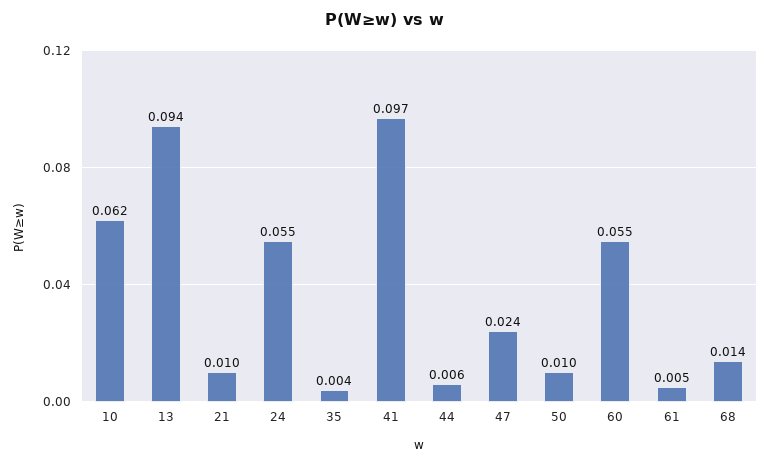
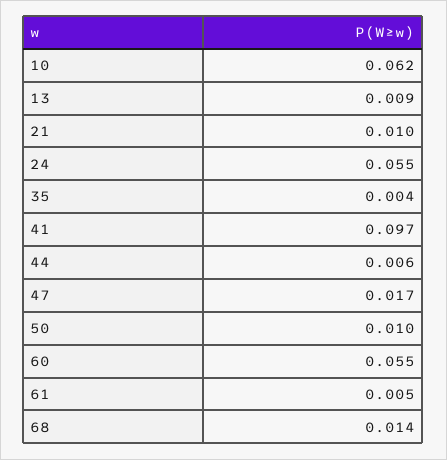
13: 0.094 -> 0.009
47: 0.024 -> 0.017

